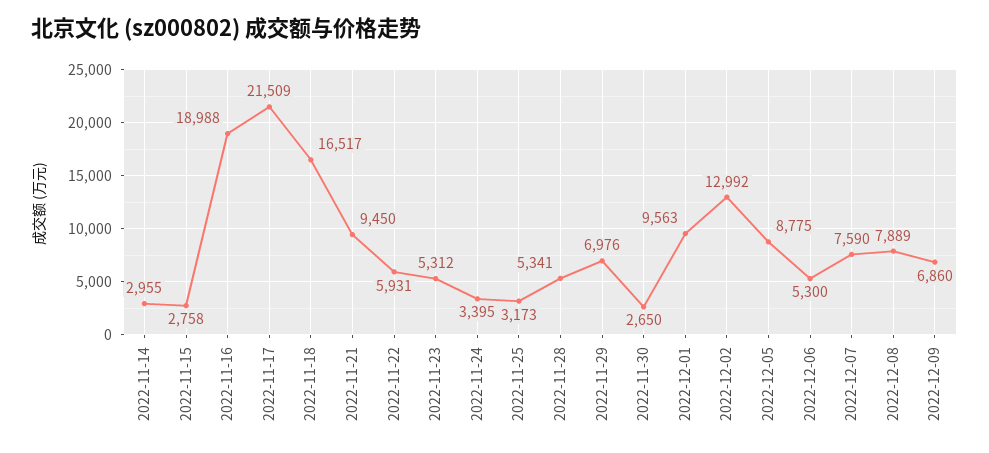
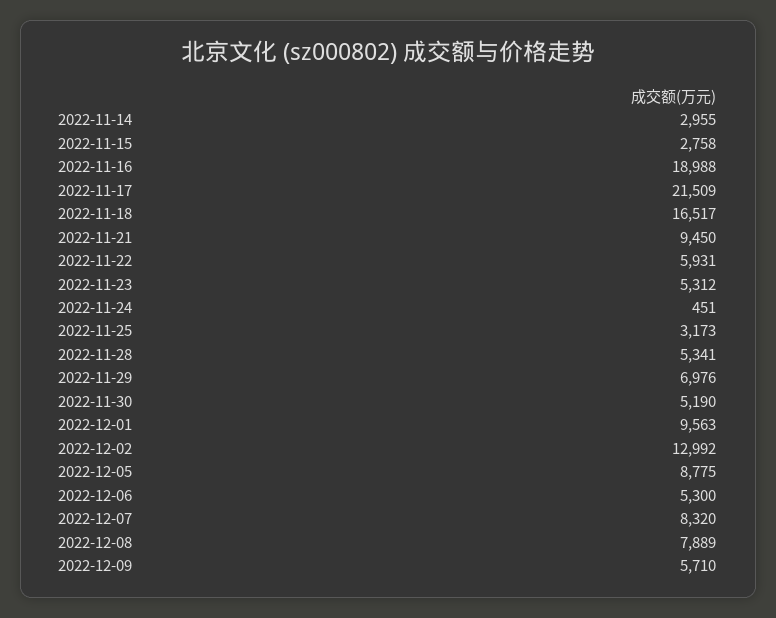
2022-11-24: 3395 -> 451
2022-11-30: 2650 -> 5190
2022-12-07: 7590 -> 8320
2022-12-09: 6860 -> 5710

